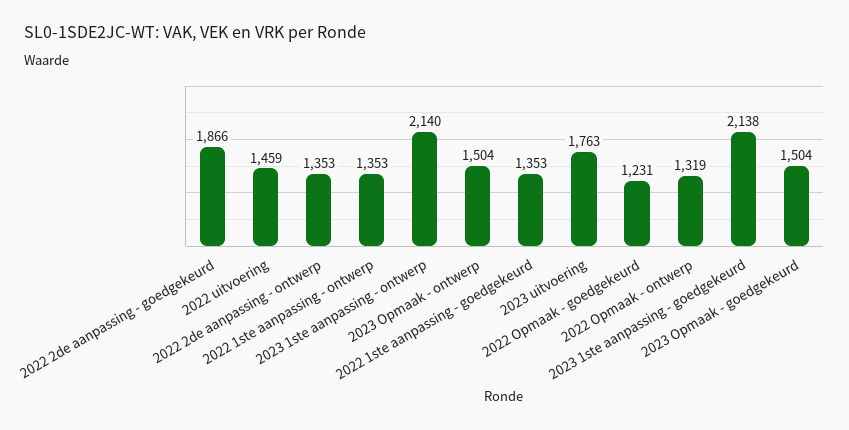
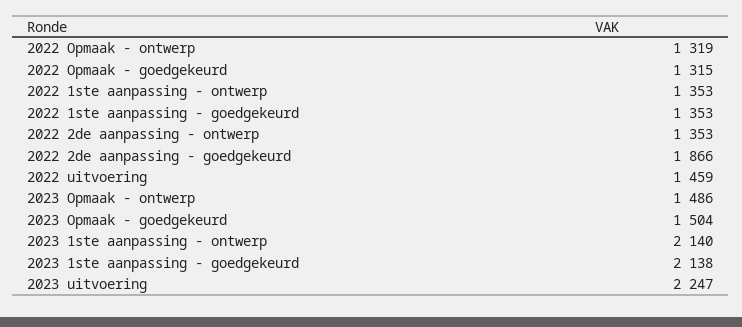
2023 Opmaak - ontwerp: 1504 -> 1486
2023 uitvoering: 1763 -> 2247
2022 Opmaak - goedgekeurd: 1231 -> 1315

